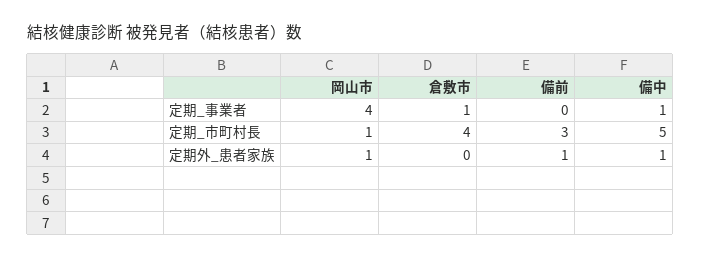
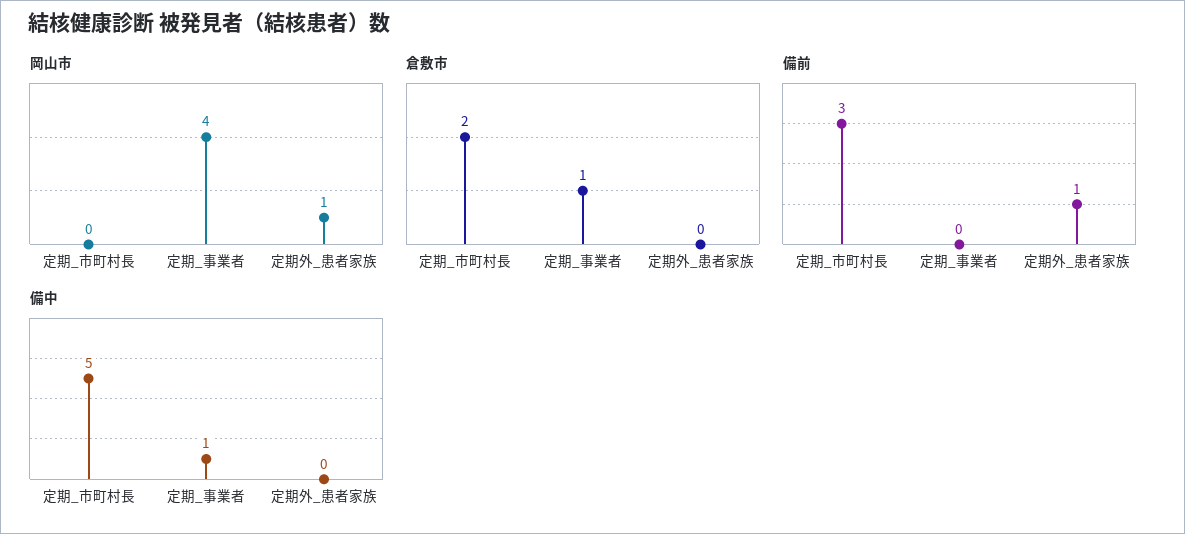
岡山市, 定期_市町村長: 1 -> 0
倉敷市, 定期_市町村長: 4 -> 2
備中, 定期外_患者家族: 1 -> 0

